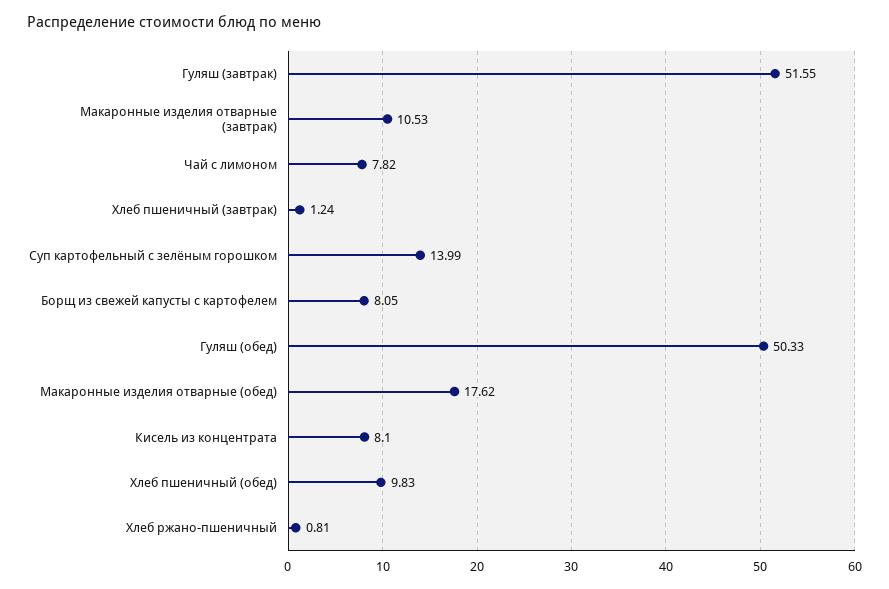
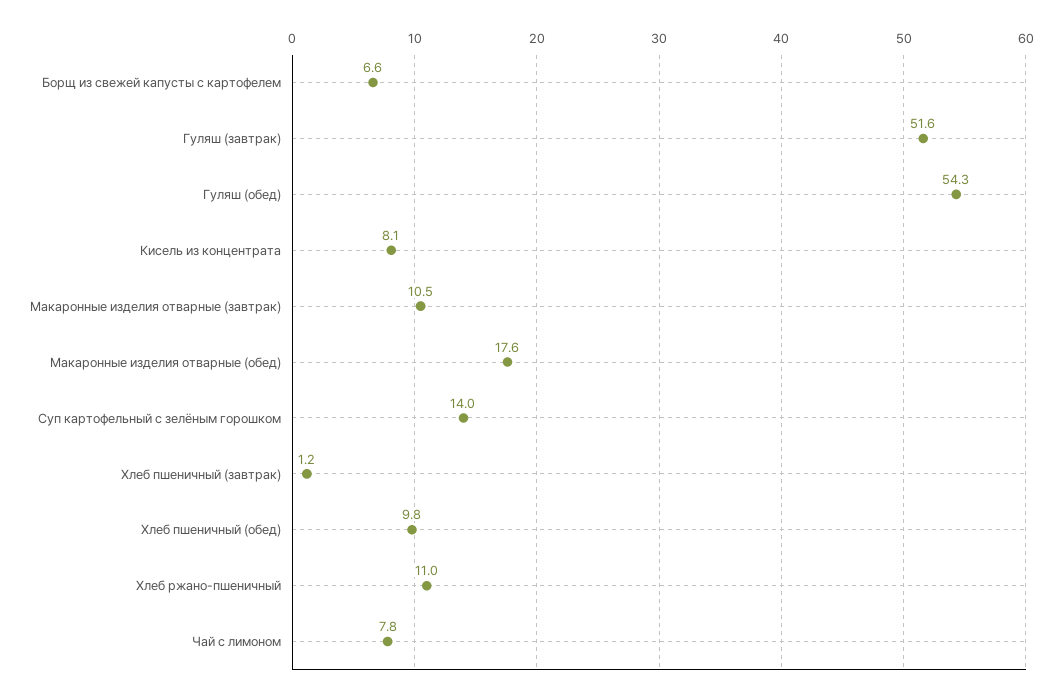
Борщ из свежей капусты с картофелем: 8.05 -> 6.6
Гуляш (обед): 50.33 -> 54.3
Хлеб ржано-пшеничный: 0.81 -> 11

